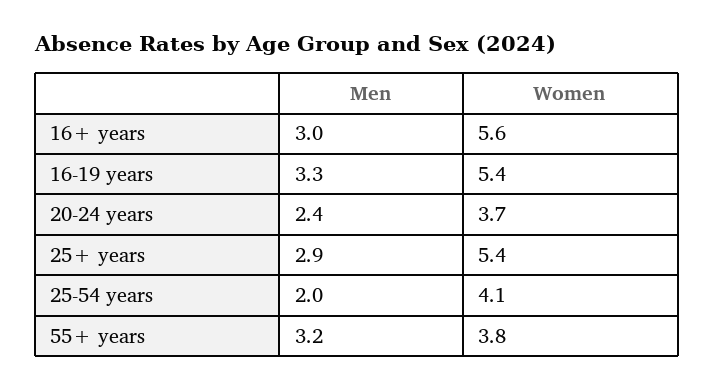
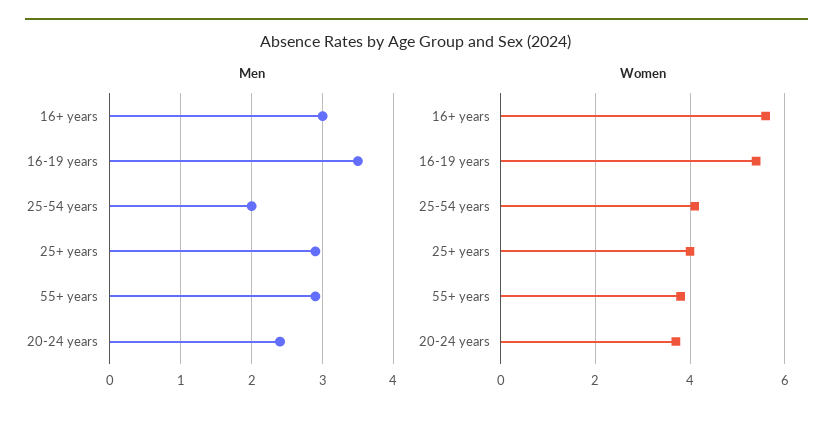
Men, 16-19 years: 3.3 -> 3.5
Women, 25+ years: 5.4 -> 4
Men, 55+ years: 3.2 -> 2.9

